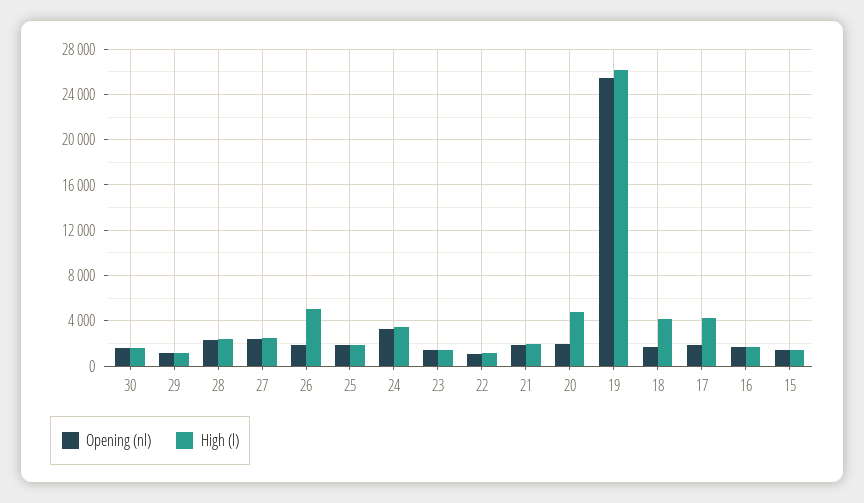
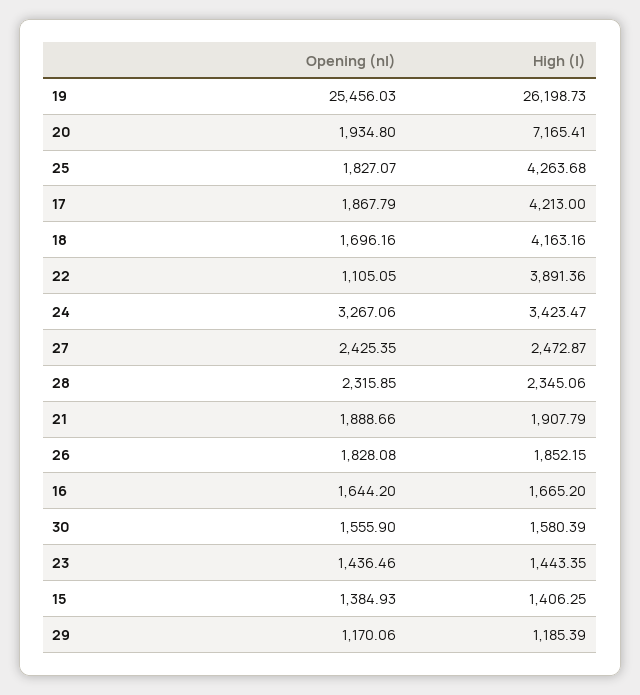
High (l), 26: 5000 -> 1852.15
High (l), 25: 2000 -> 4263.68
High (l), 22: 1000 -> 3891.36
High (l), 20: 5000 -> 7165.41

